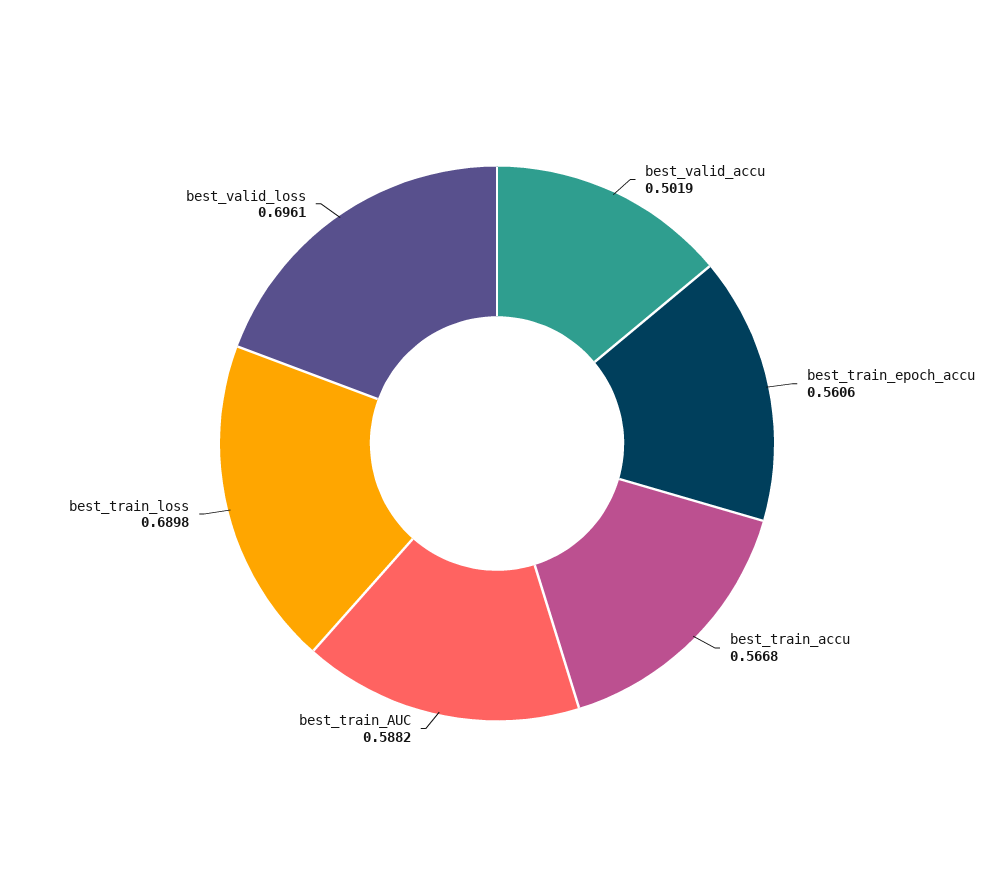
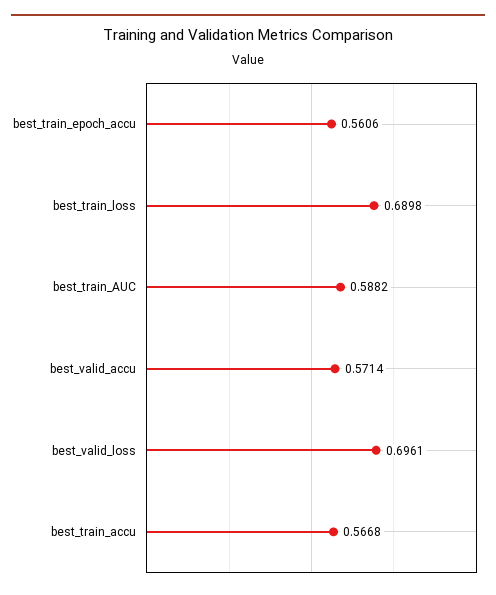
best_valid_accu: 0.5019 -> 0.5714

